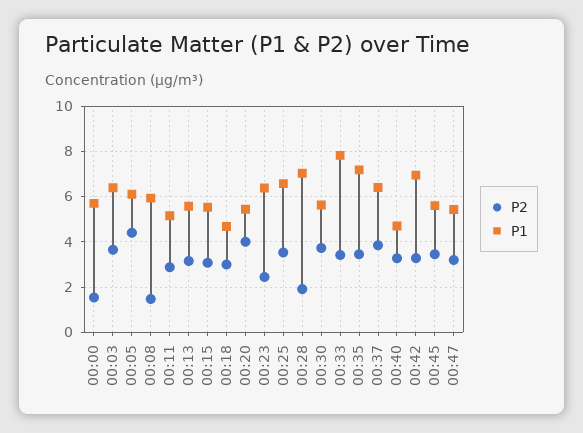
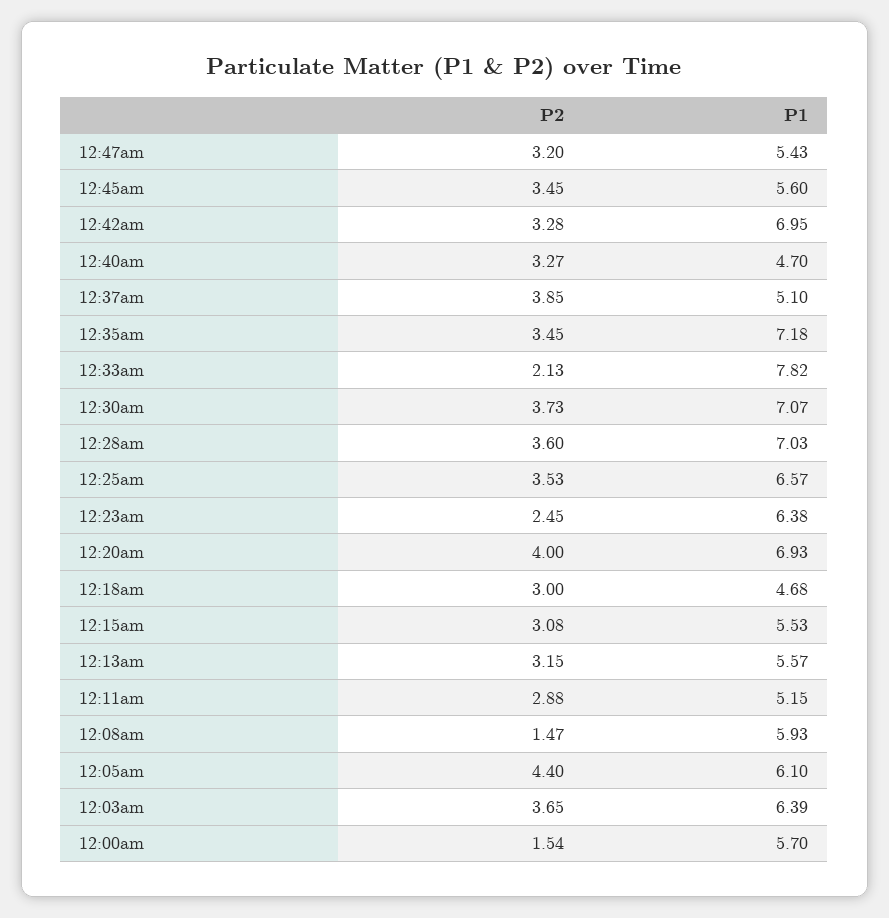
P1, 00:20: 5.5 -> 6.93
P2, 00:28: 2 -> 3.6
P1, 00:30: 5.5 -> 7.07
P2, 00:33: 3.5 -> 2.13
P1, 00:37: 6.5 -> 5.1

